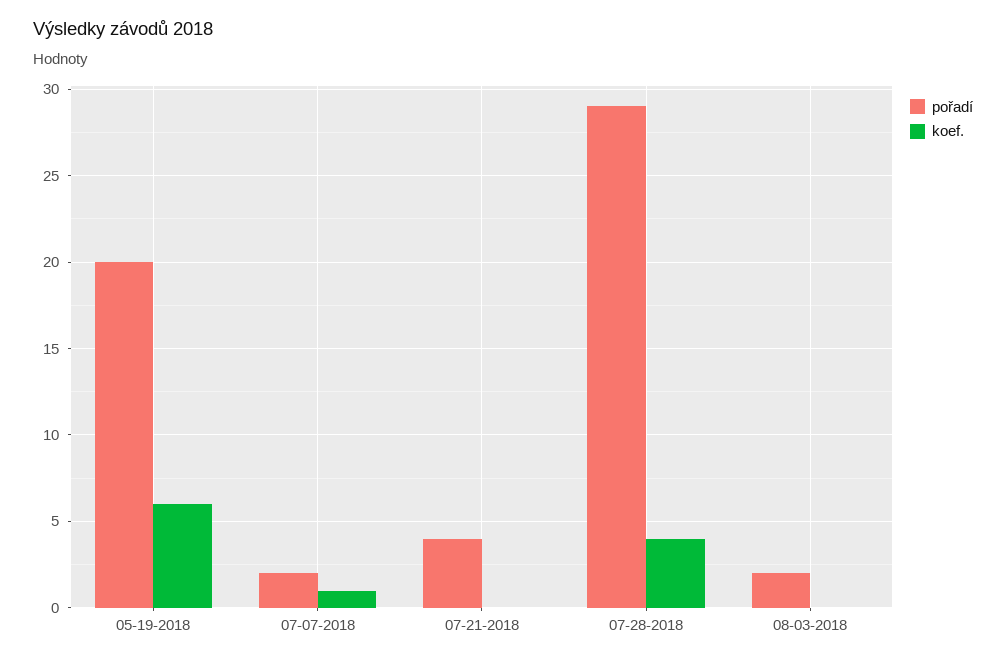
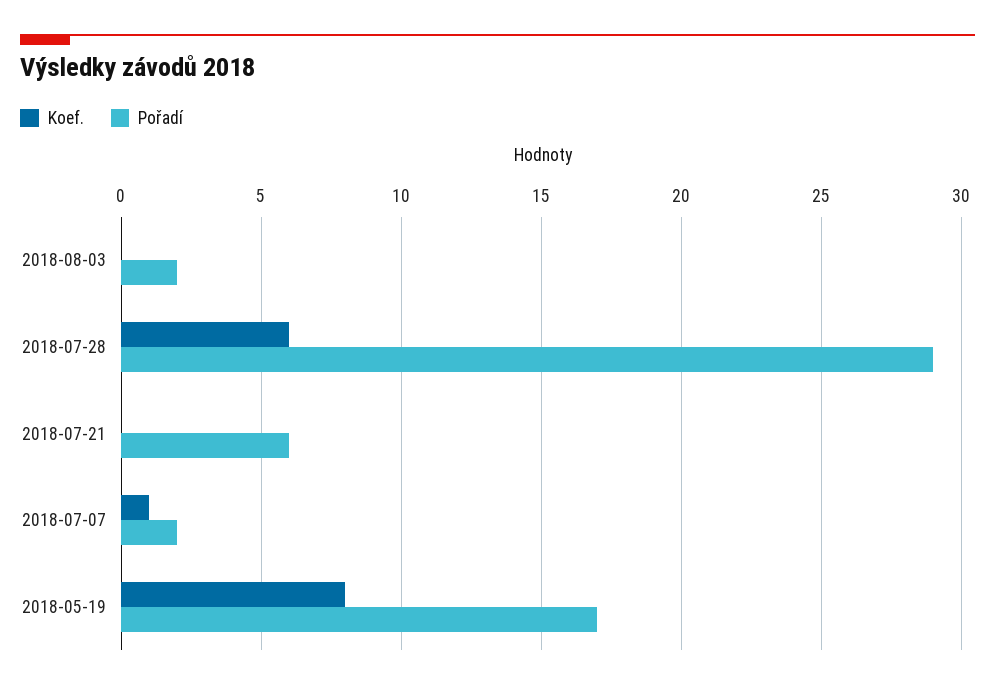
pořadí, 05-19-2018: 20 -> 17
koef., 05-19-2018: 6 -> 8
pořadí, 07-21-2018: 4 -> 6
koef., 07-28-2018: 4 -> 6

